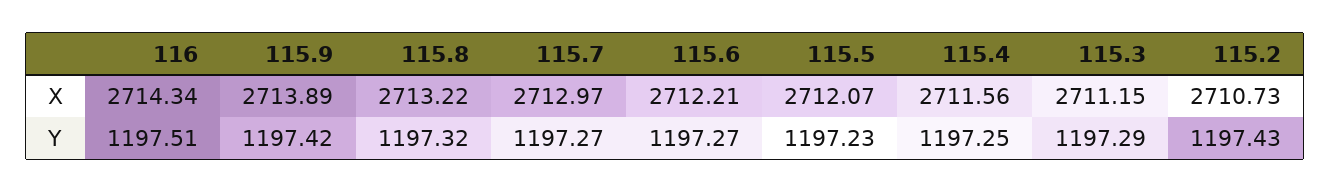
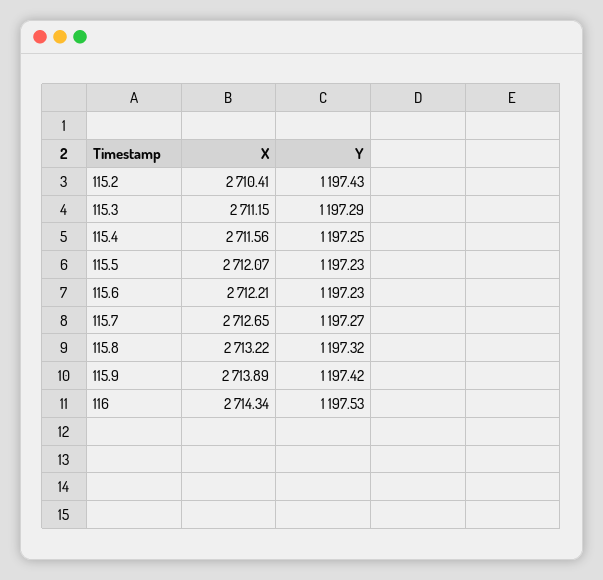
115.7, X: 2712.97 -> 2712.65
115.2, X: 2710.73 -> 2710.41
116, Y: 1197.51 -> 1197.53
115.6, Y: 1197.27 -> 1197.23

